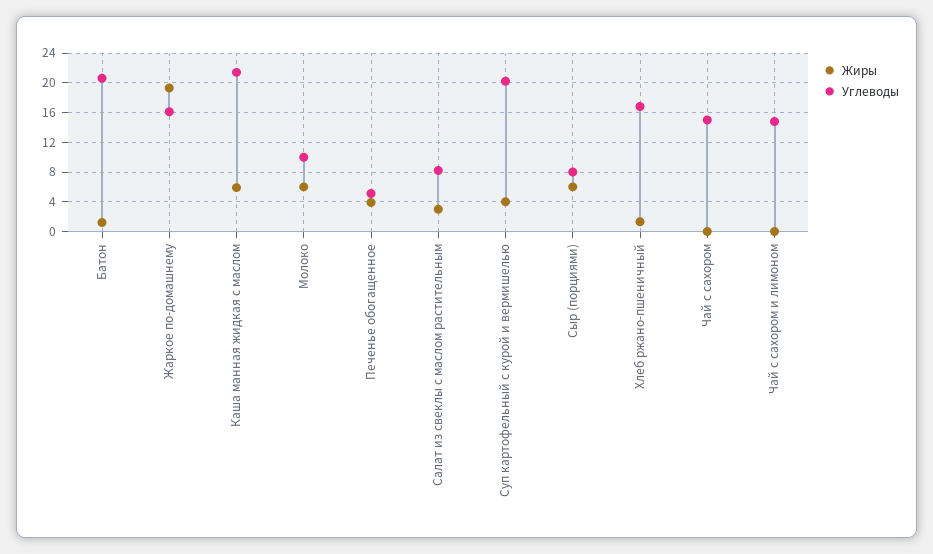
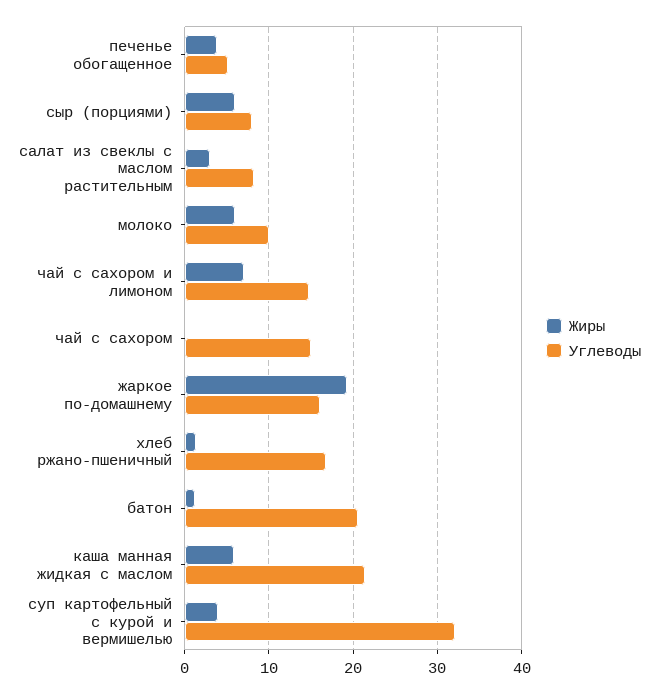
Углеводы, Суп картофельный с курой и вермишелью: 20 -> 32
Жиры, Чай с сахором и лимоном: 0 -> 7

